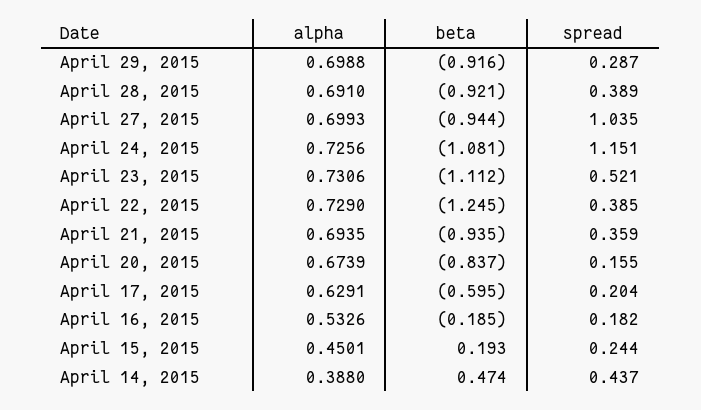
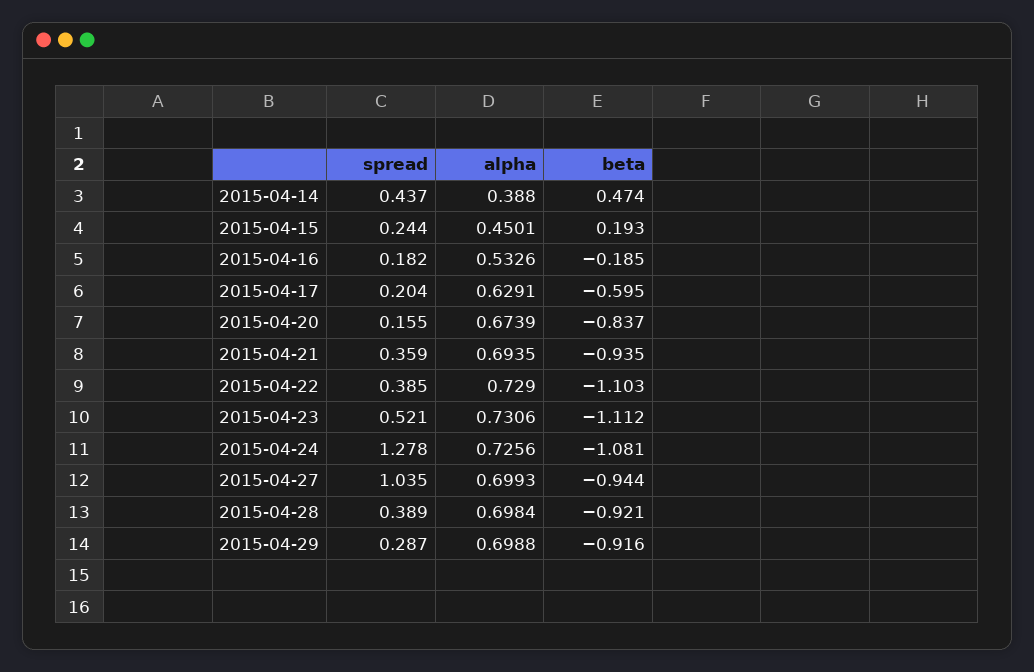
alpha, April 28, 2015: 0.691 -> 0.6984
spread, April 24, 2015: 1.151 -> 1.278
beta, April 22, 2015: -1.245 -> -1.103

